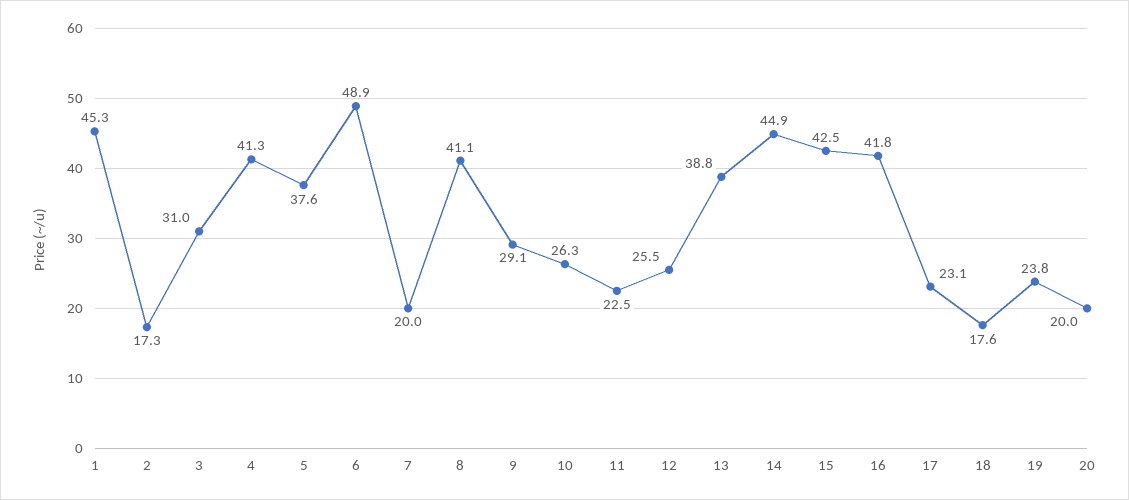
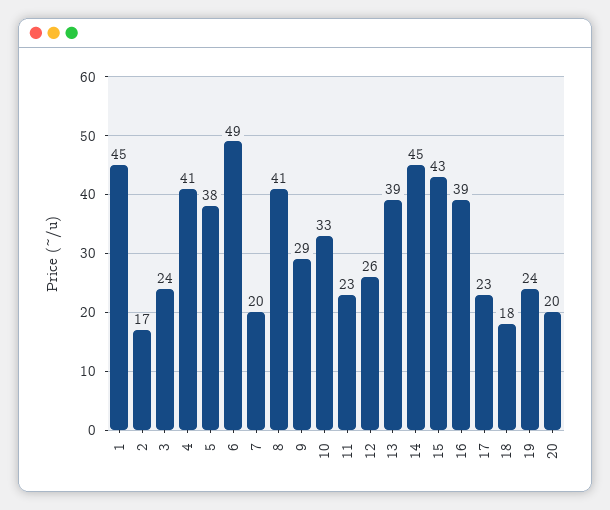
3: 31 -> 24
10: 26.3 -> 33
16: 41.8 -> 39

